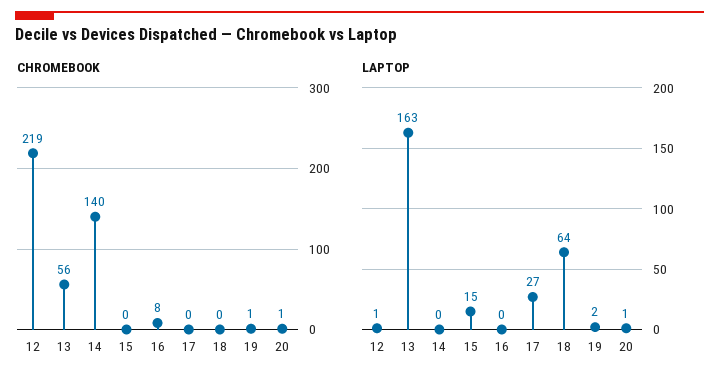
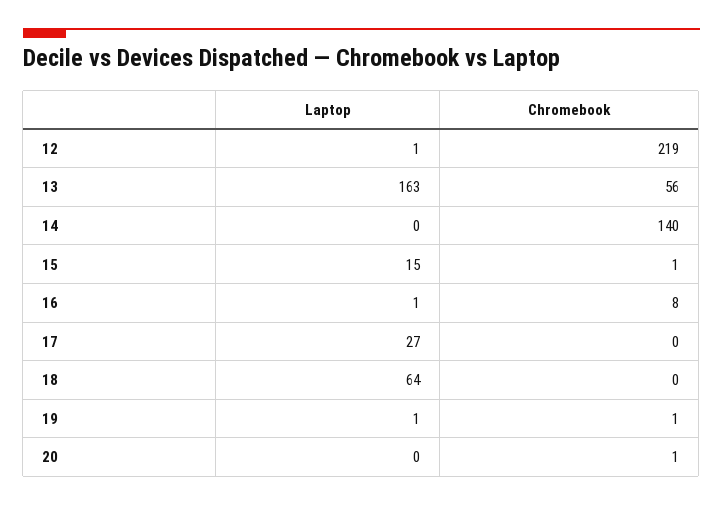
CHROMEBOOK, 15: 0 -> 1
LAPTOP, 16: 0 -> 1
LAPTOP, 19: 2 -> 1
LAPTOP, 20: 1 -> 0

